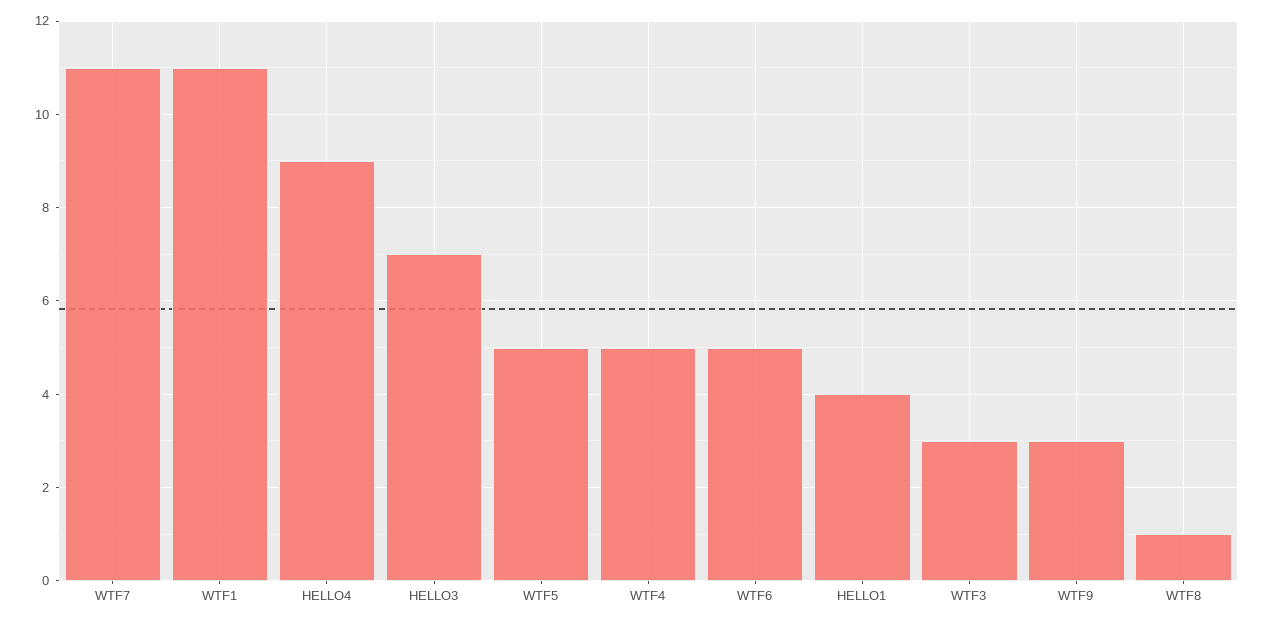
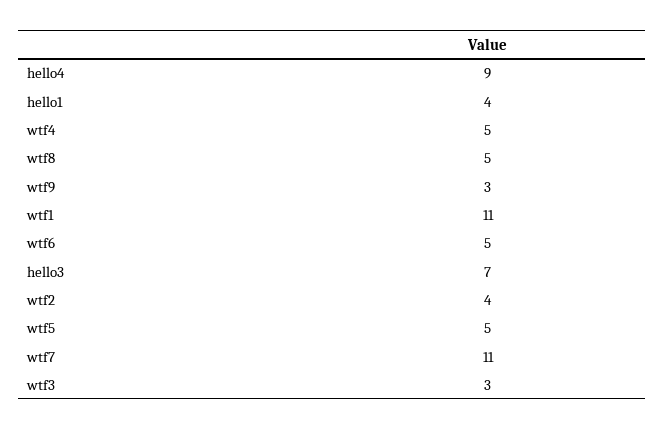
WTF8: 1 -> 5
wtf2: none -> 4

